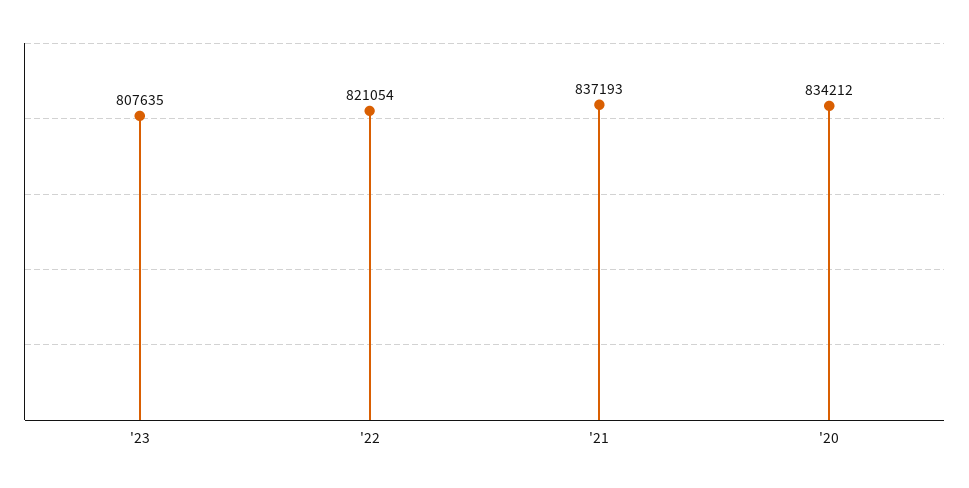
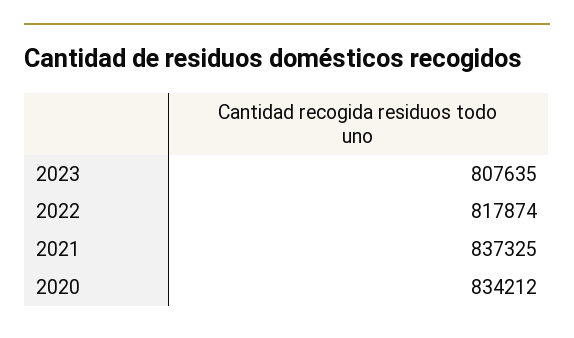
'22: 821054 -> 817874
'21: 837193 -> 837325

